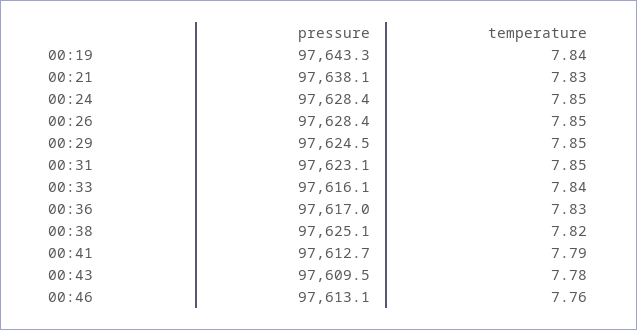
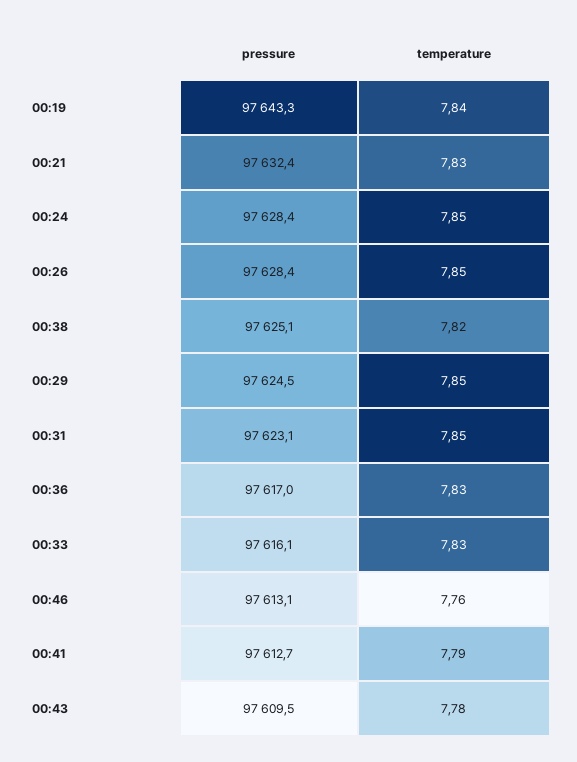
pressure, 00:21: 97638.1 -> 97632.4
temperature, 00:33: 7.84 -> 7.83

